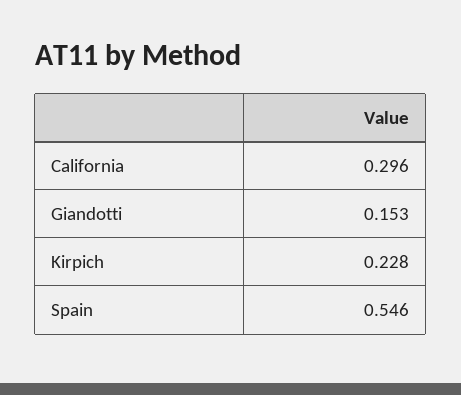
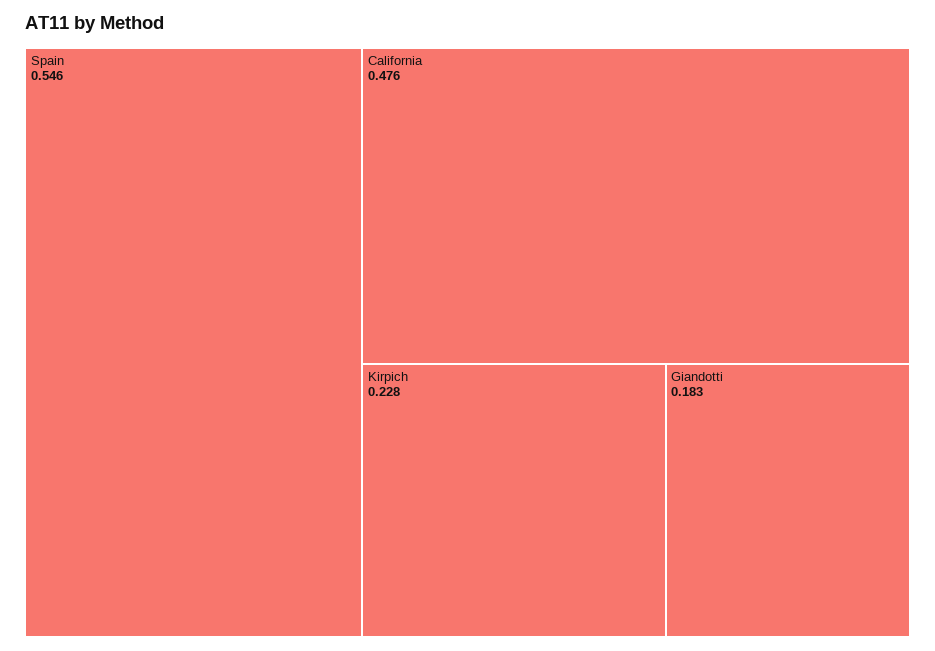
California: 0.296 -> 0.476
Giandotti: 0.153 -> 0.183

